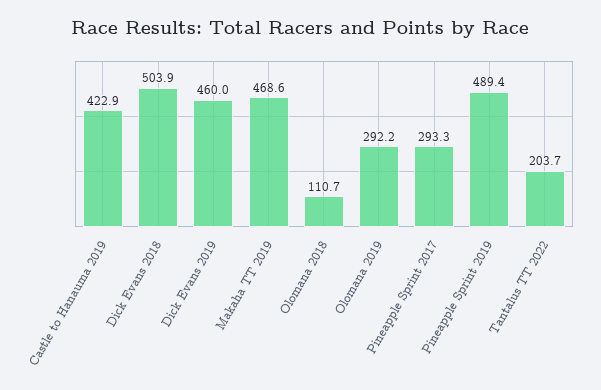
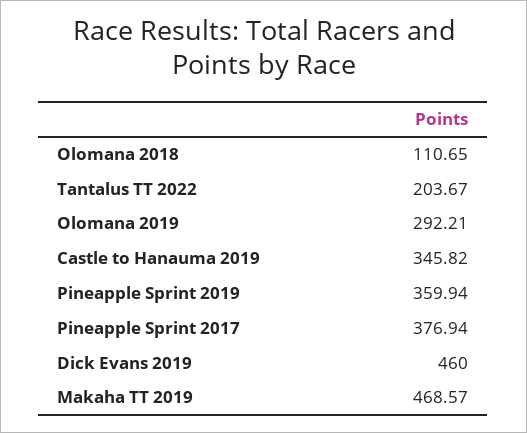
Castle to Hanauma 2019: 422.9 -> 345.82
Dick Evans 2018: 503.9 -> none
Pineapple Sprint 2017: 293.3 -> 376.94
Pineapple Sprint 2019: 489.4 -> 359.94

